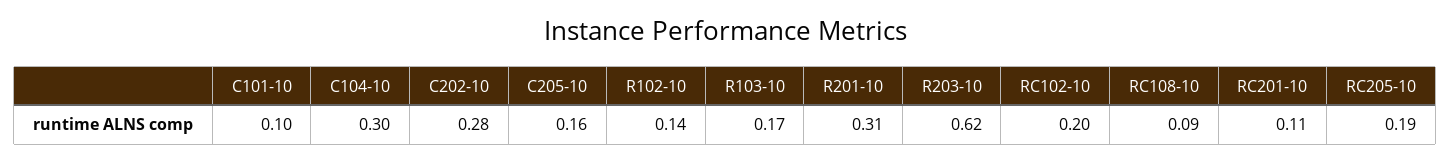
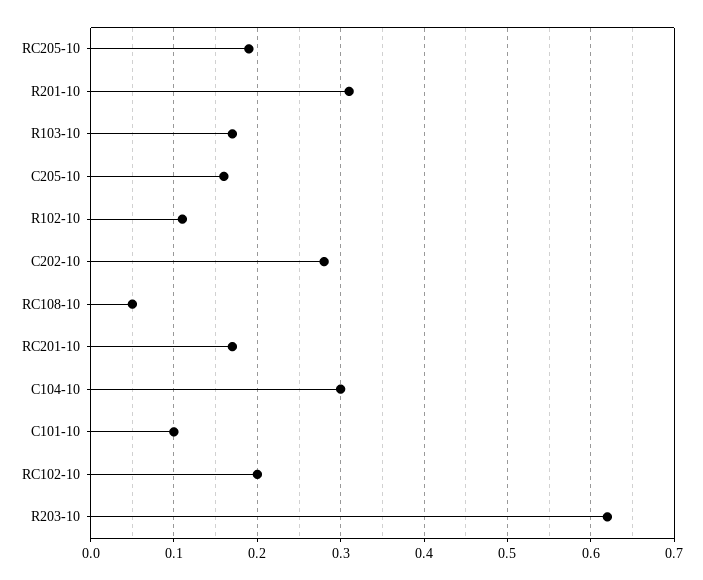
R102-10: 0.14 -> 0.11
RC108-10: 0.09 -> 0.05
RC201-10: 0.11 -> 0.17

